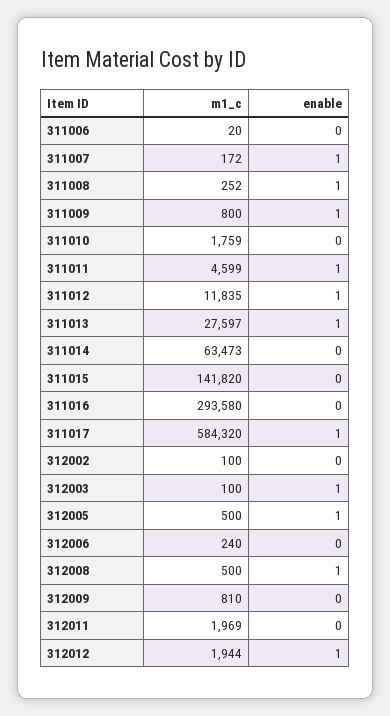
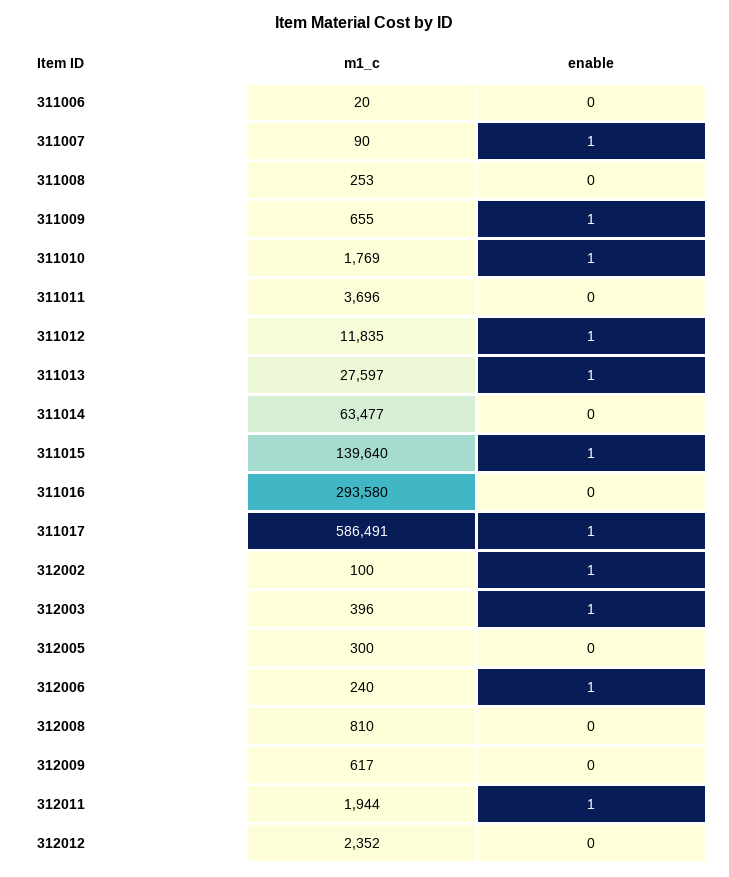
m1_c, 311007: 172 -> 90
m1_c, 311008: 252 -> 253
enable, 311008: 1 -> 0
m1_c, 311009: 800 -> 655
m1_c, 311010: 1759 -> 1769
enable, 311010: 0 -> 1
m1_c, 311011: 4599 -> 3696
enable, 311011: 1 -> 0
m1_c, 311014: 63473 -> 63477
m1_c, 311015: 141820 -> 139640
enable, 311015: 0 -> 1
m1_c, 311017: 584320 -> 586491
enable, 312002: 0 -> 1
m1_c, 312003: 100 -> 396
m1_c, 312005: 500 -> 300
enable, 312005: 1 -> 0
enable, 312006: 0 -> 1
m1_c, 312008: 500 -> 810
enable, 312008: 1 -> 0
m1_c, 312009: 810 -> 617
m1_c, 312011: 1969 -> 1944
enable, 312011: 0 -> 1
m1_c, 312012: 1944 -> 2352
enable, 312012: 1 -> 0

